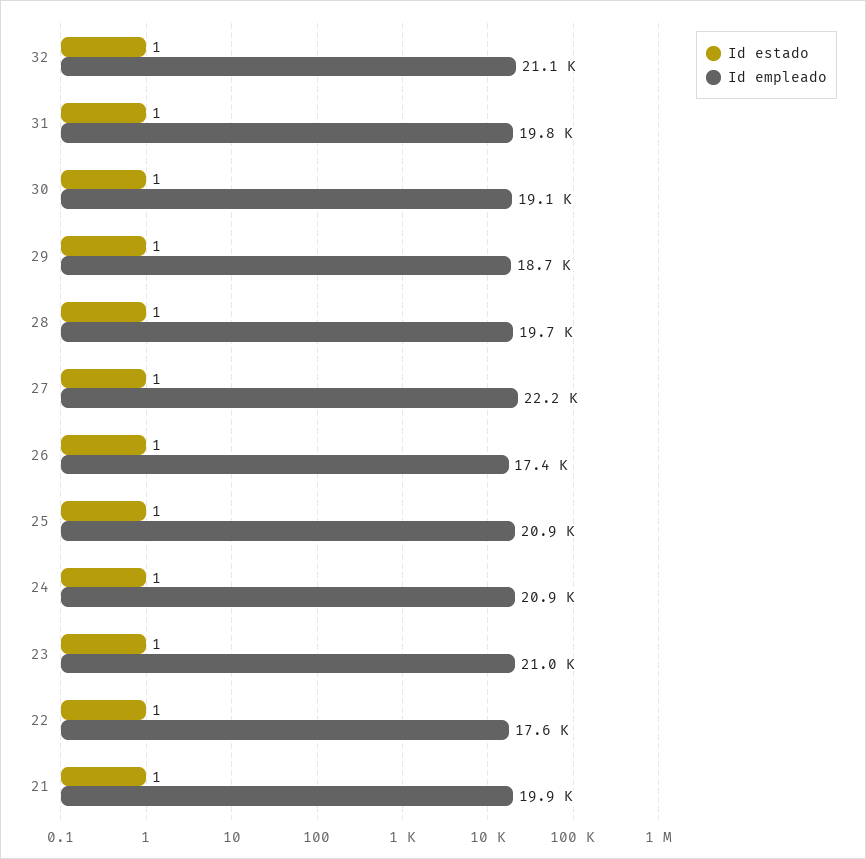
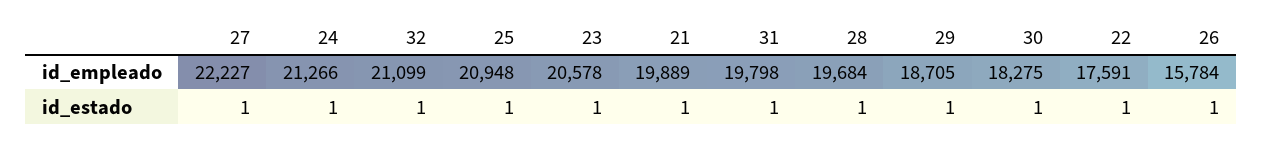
Id empleado, 30: 19100 -> 18275
Id empleado, 26: 17400 -> 15784
Id empleado, 24: 20900 -> 21266
Id empleado, 23: 21000 -> 20578

